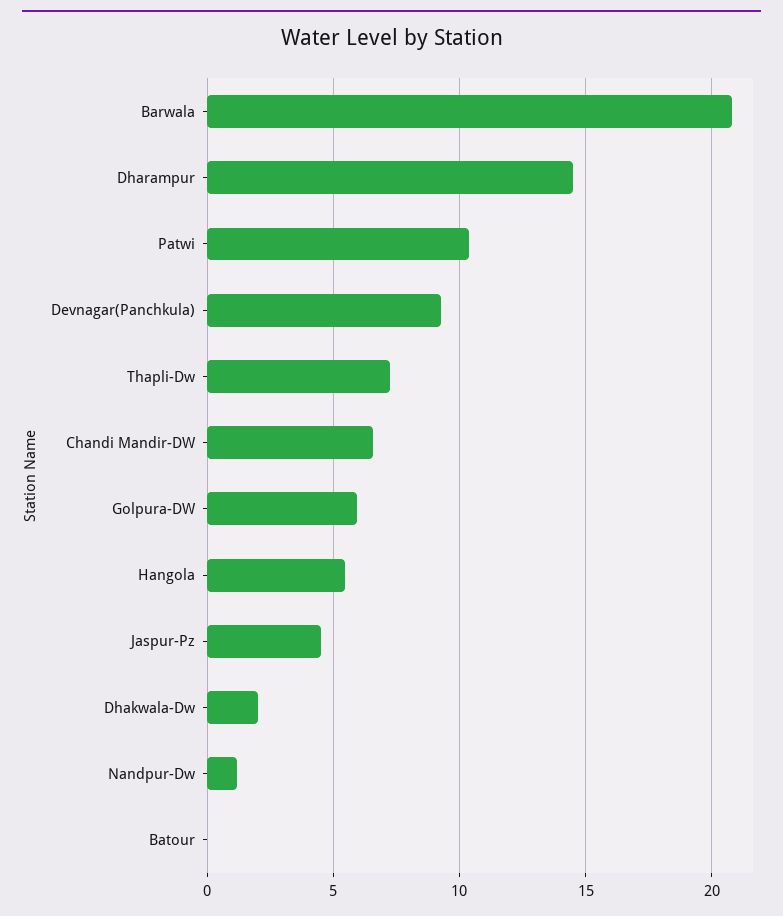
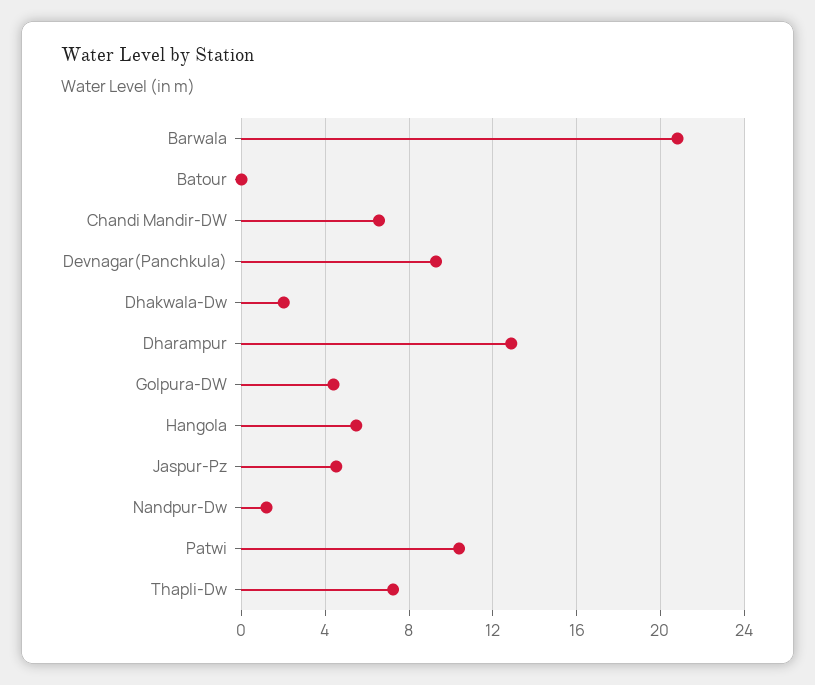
Dharampur: 14.5 -> 13
Golpura-DW: 6 -> 4.5

